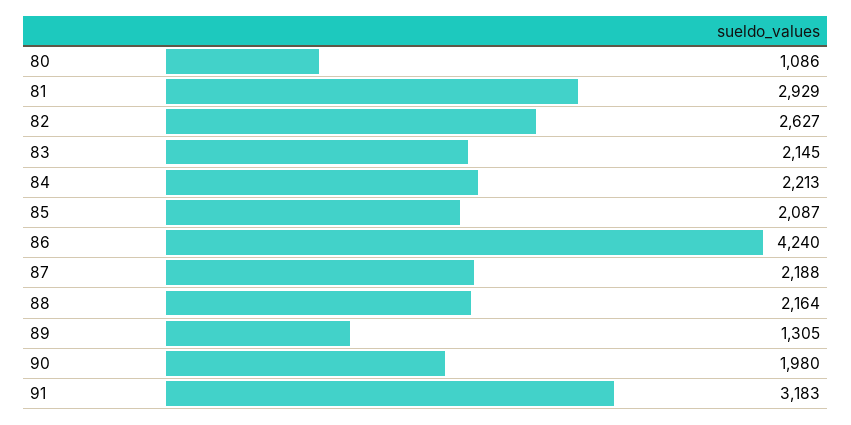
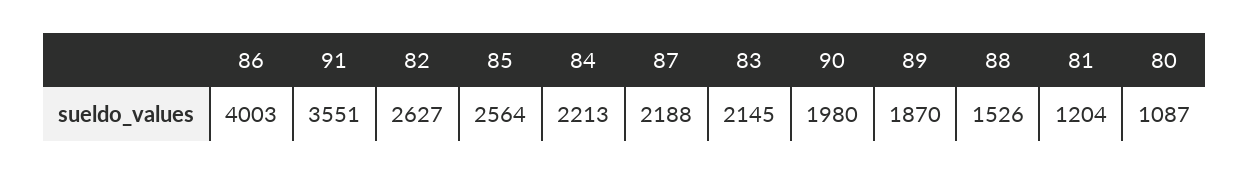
80: 1086 -> 1087
81: 2929 -> 1204
85: 2087 -> 2564
86: 4240 -> 4003
88: 2164 -> 1526
89: 1305 -> 1870
91: 3183 -> 3551

